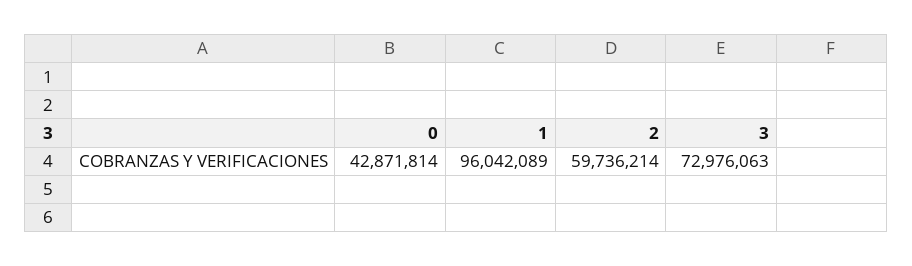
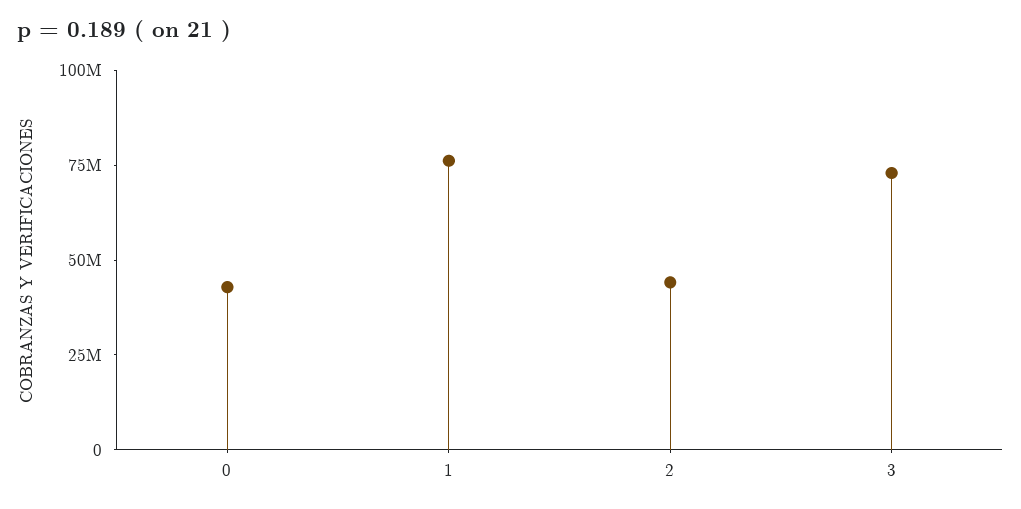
1: 96042089 -> 75000000
2: 59736214 -> 45000000

